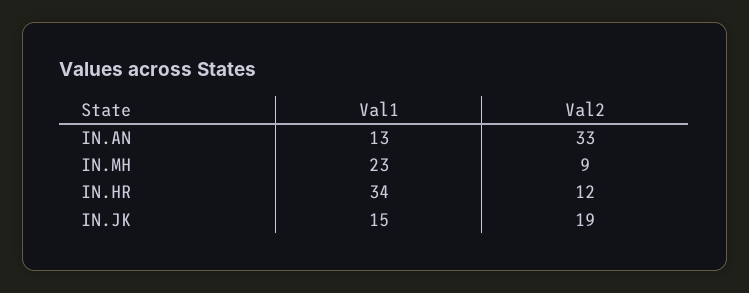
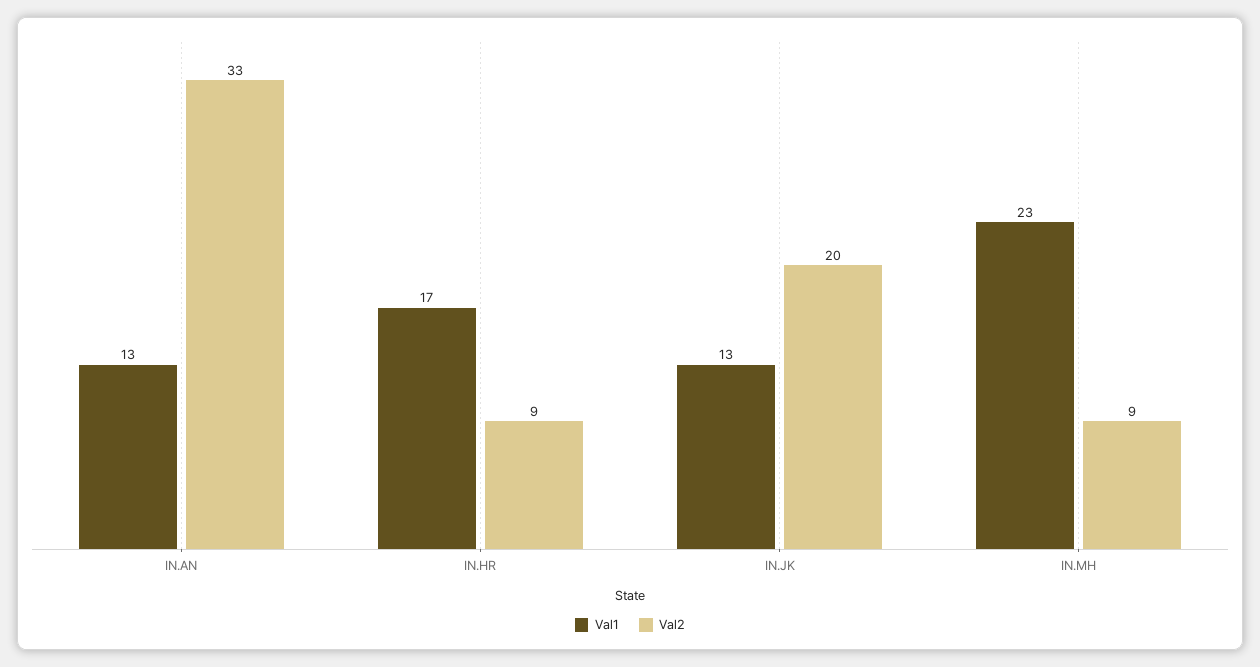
Val1, IN.HR: 34 -> 17
Val2, IN.HR: 12 -> 9
Val1, IN.JK: 15 -> 13
Val2, IN.JK: 19 -> 20

